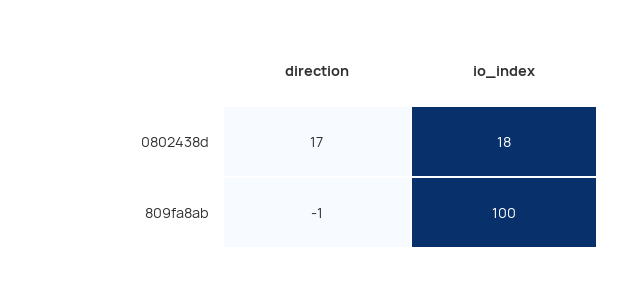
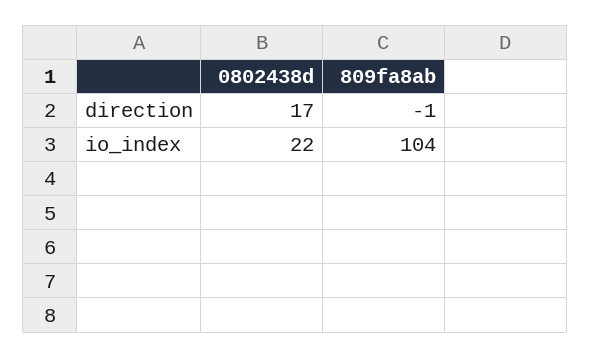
io_index, 0802438d: 18 -> 22
io_index, 809fa8ab: 100 -> 104

